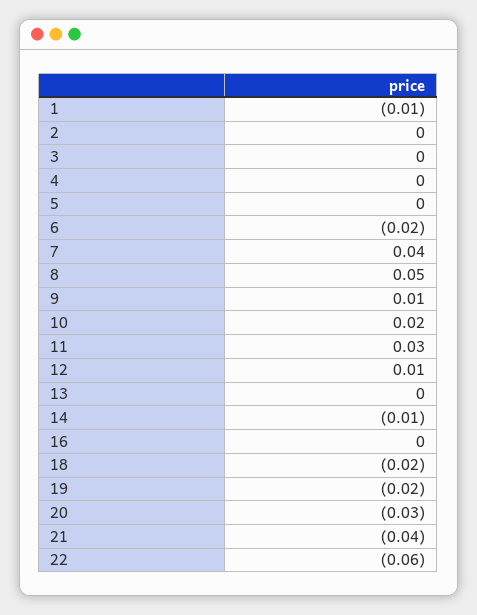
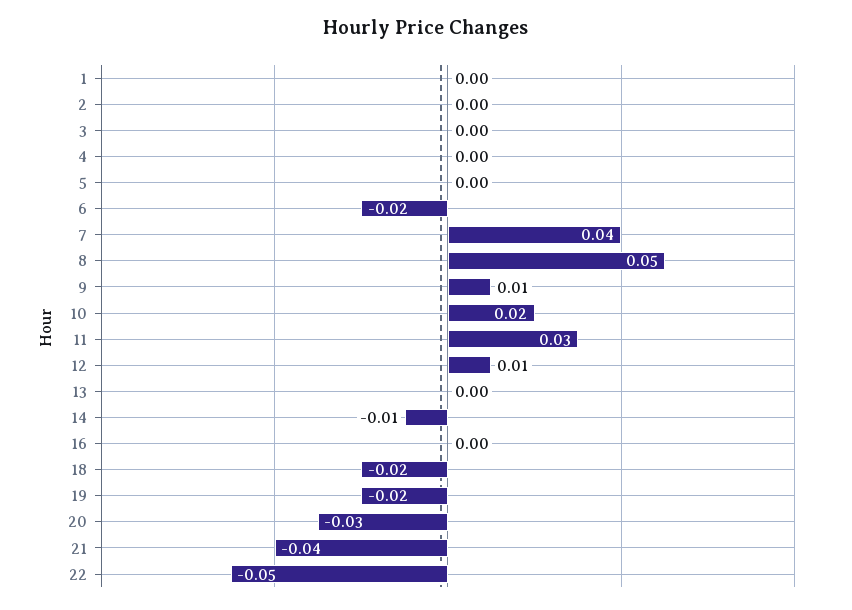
1: -0.01 -> 0
22: -0.06 -> -0.05

